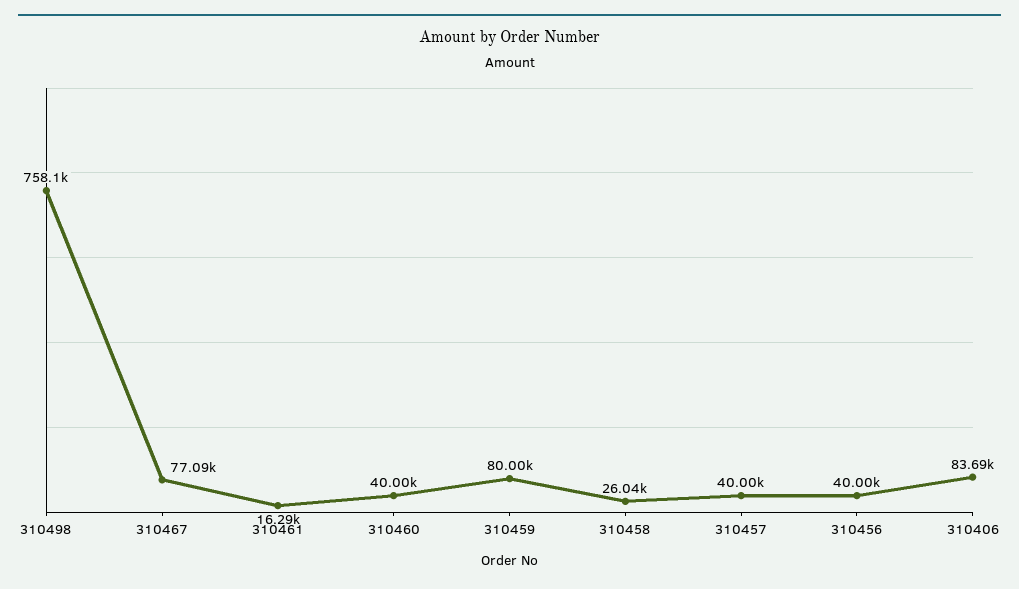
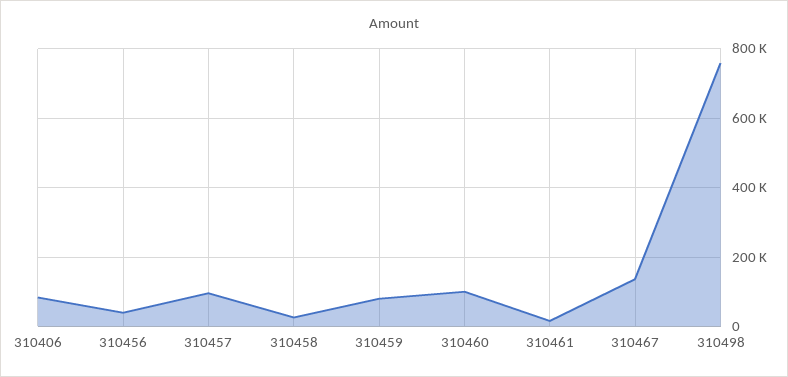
310467: 77090 -> 140000
310460: 40000 -> 100000
310457: 40000 -> 100000

